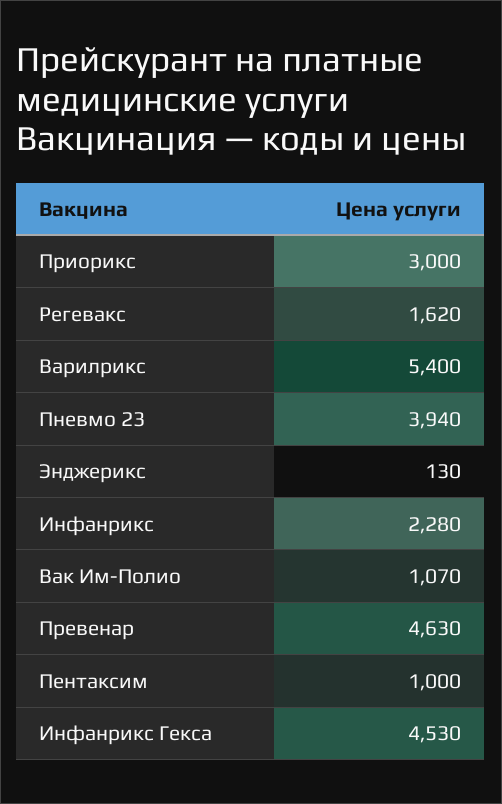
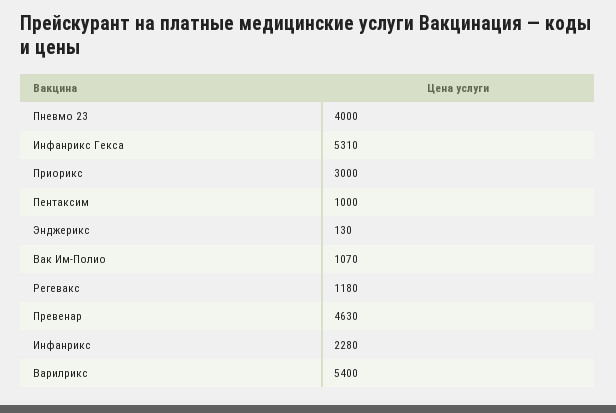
Регевакс: 1620 -> 1180
Пневмо 23: 3940 -> 4000
Инфанрикс Гекса: 4530 -> 5310

